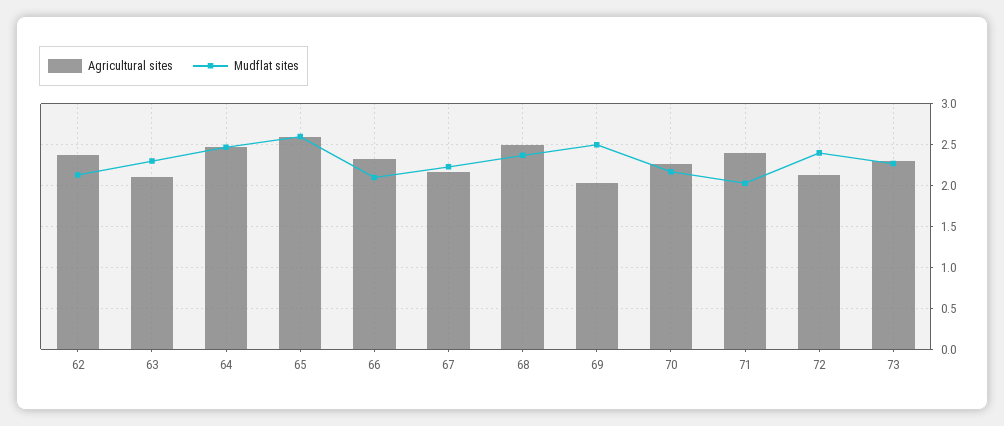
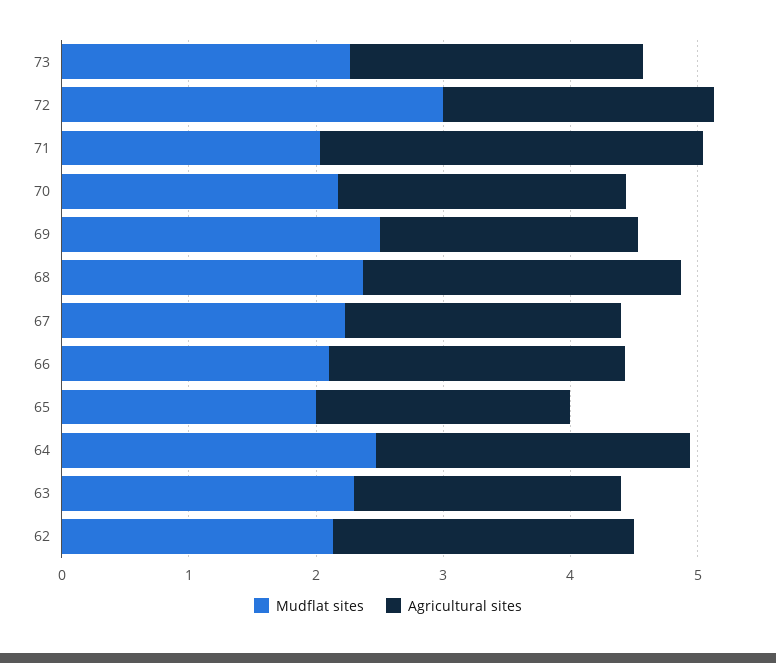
Agricultural sites, 65: 2.6 -> 2
Mudflat sites, 65: 2.6 -> 2
Agricultural sites, 71: 2.4 -> 3
Mudflat sites, 72: 2.4 -> 3

